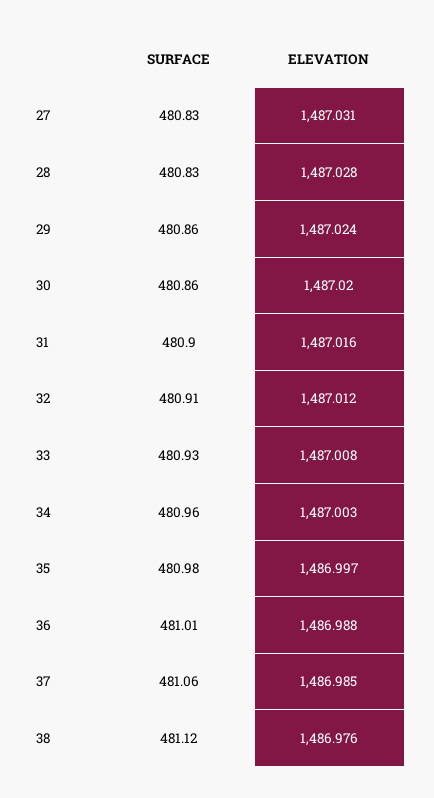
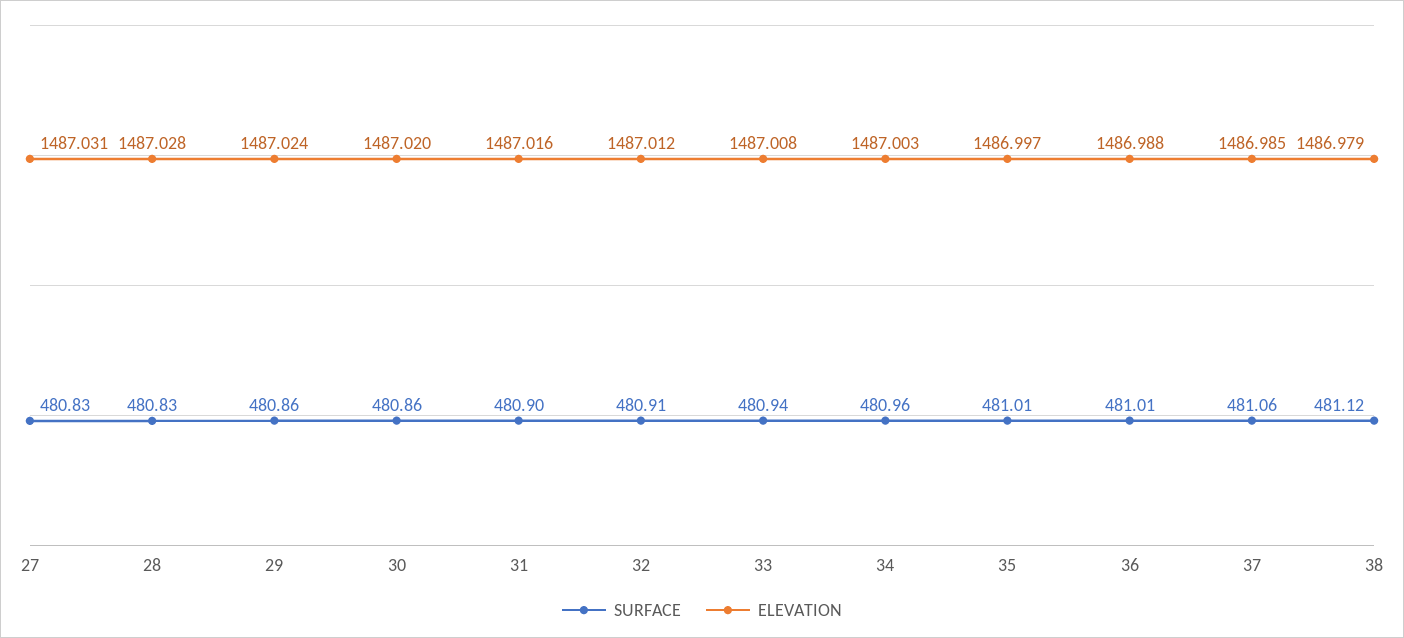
SURFACE, 33: 480.93 -> 480.94
SURFACE, 35: 480.98 -> 481.01
ELEVATION, 38: 1486.976 -> 1486.979

